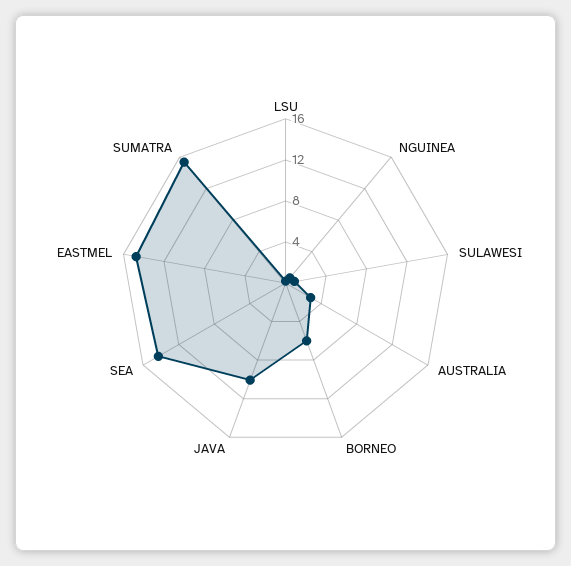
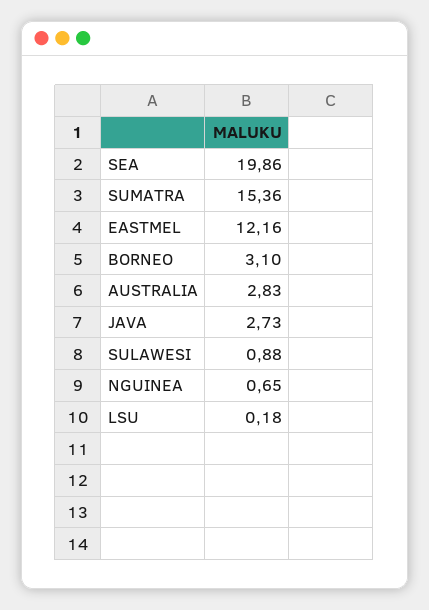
BORNEO: 6 -> 3.1
JAVA: 10 -> 2.73
SEA: 14 -> 19.86
EASTMEL: 15 -> 12.16

